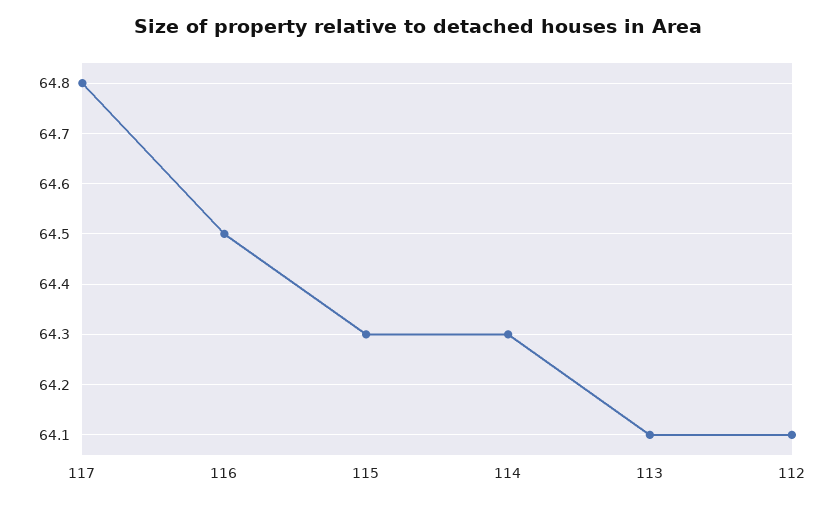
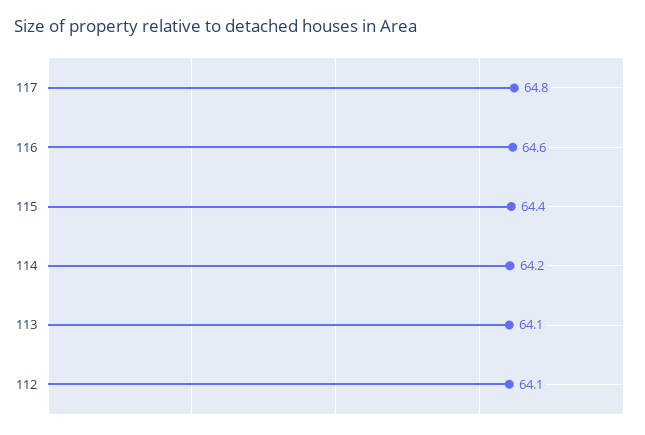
116: 64.5 -> 64.6
115: 64.3 -> 64.4
114: 64.3 -> 64.2

